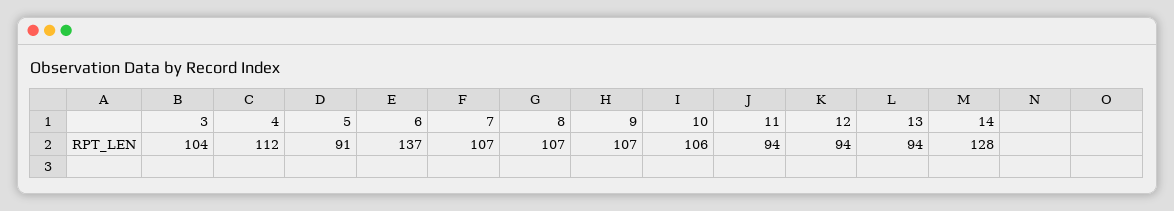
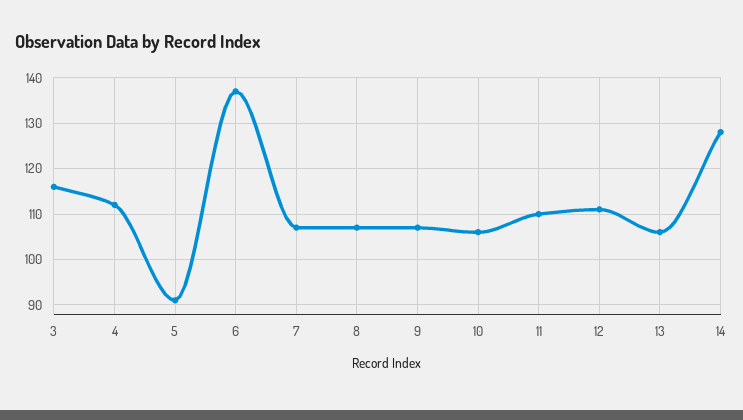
3: 104 -> 115
11: 94 -> 110
12: 94 -> 110
13: 94 -> 105

